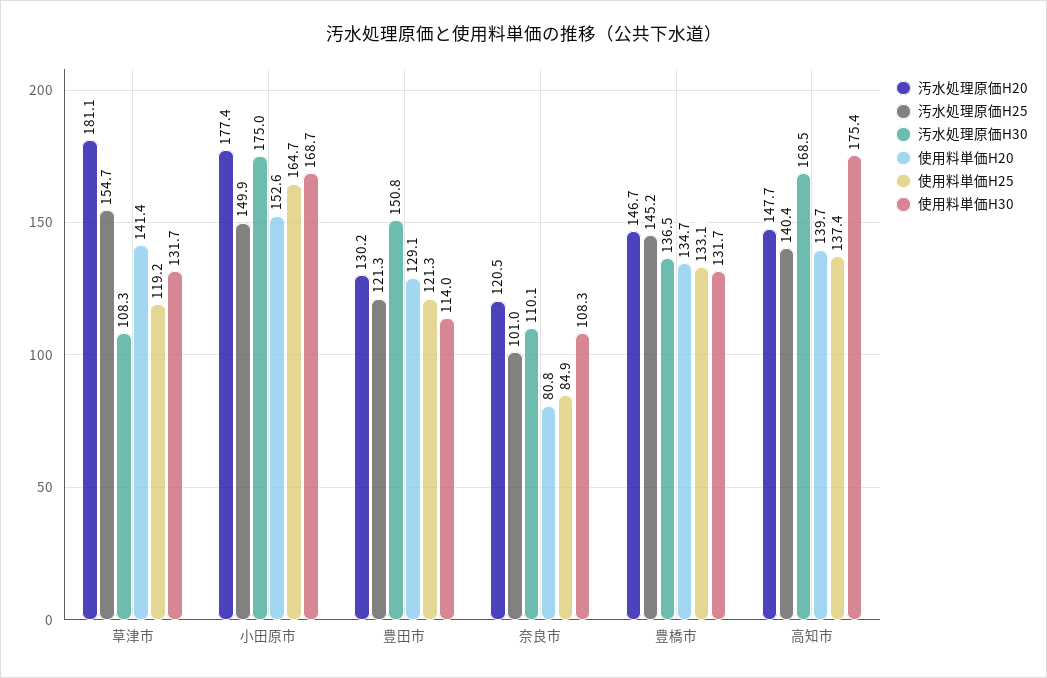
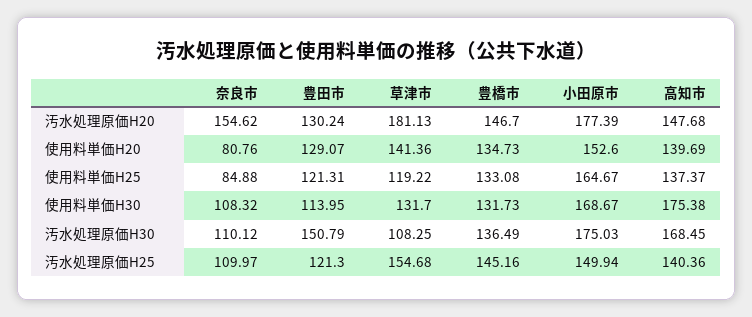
汚水処理原価H20, 奈良市: 120.5 -> 154.62
汚水処理原価H25, 奈良市: 101 -> 109.97

